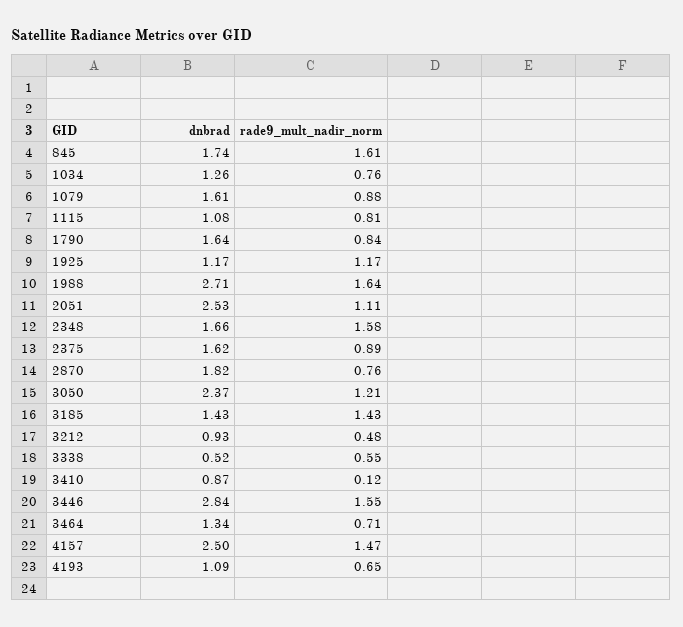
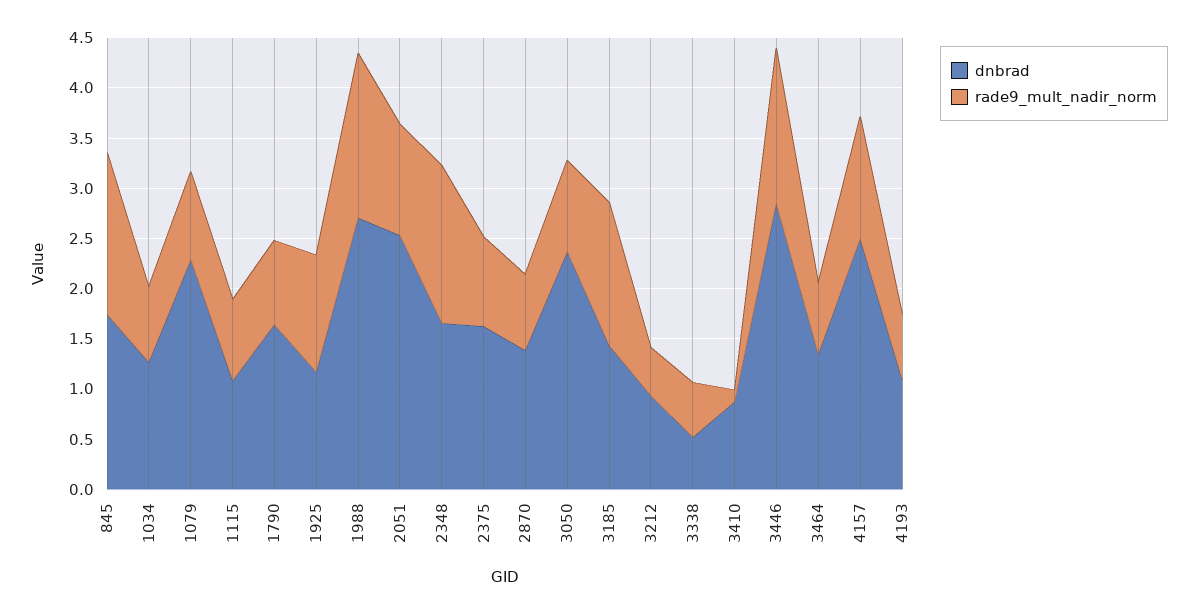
dnbrad, 1079: 1.61 -> 2.3
dnbrad, 2870: 1.82 -> 1.4
rade9_mult_nadir_norm, 3050: 1.21 -> 0.9
rade9_mult_nadir_norm, 4157: 1.47 -> 1.2

